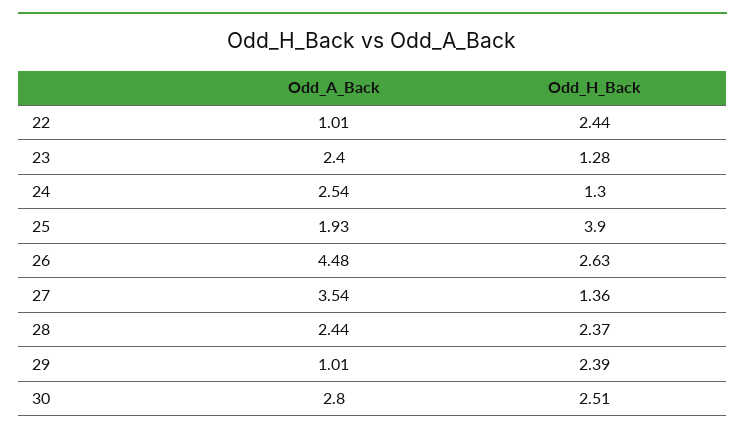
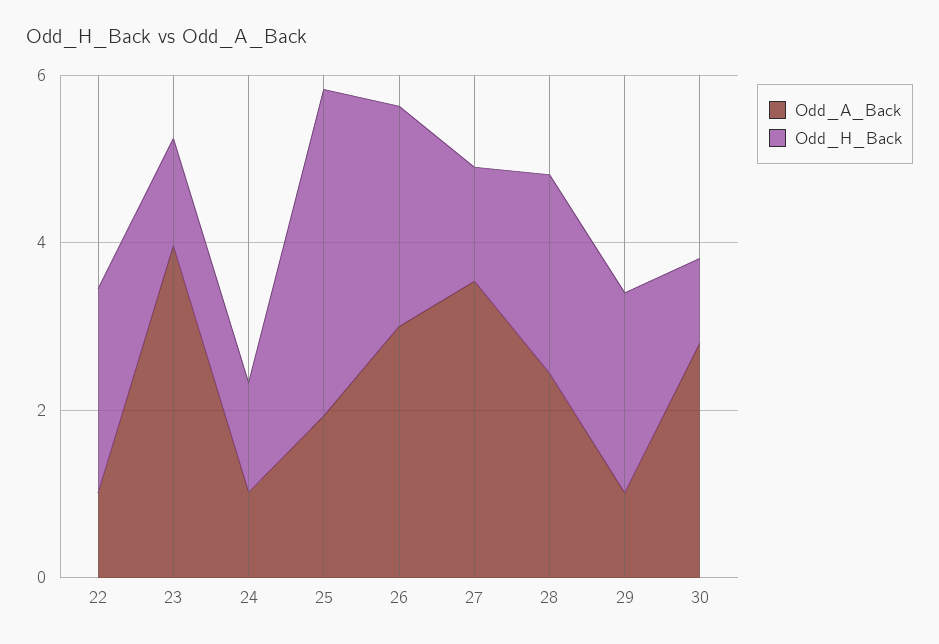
Odd_A_Back, 23: 2.4 -> 4
Odd_A_Back, 24: 2.54 -> 1
Odd_A_Back, 26: 4.48 -> 3
Odd_H_Back, 30: 2.51 -> 1

